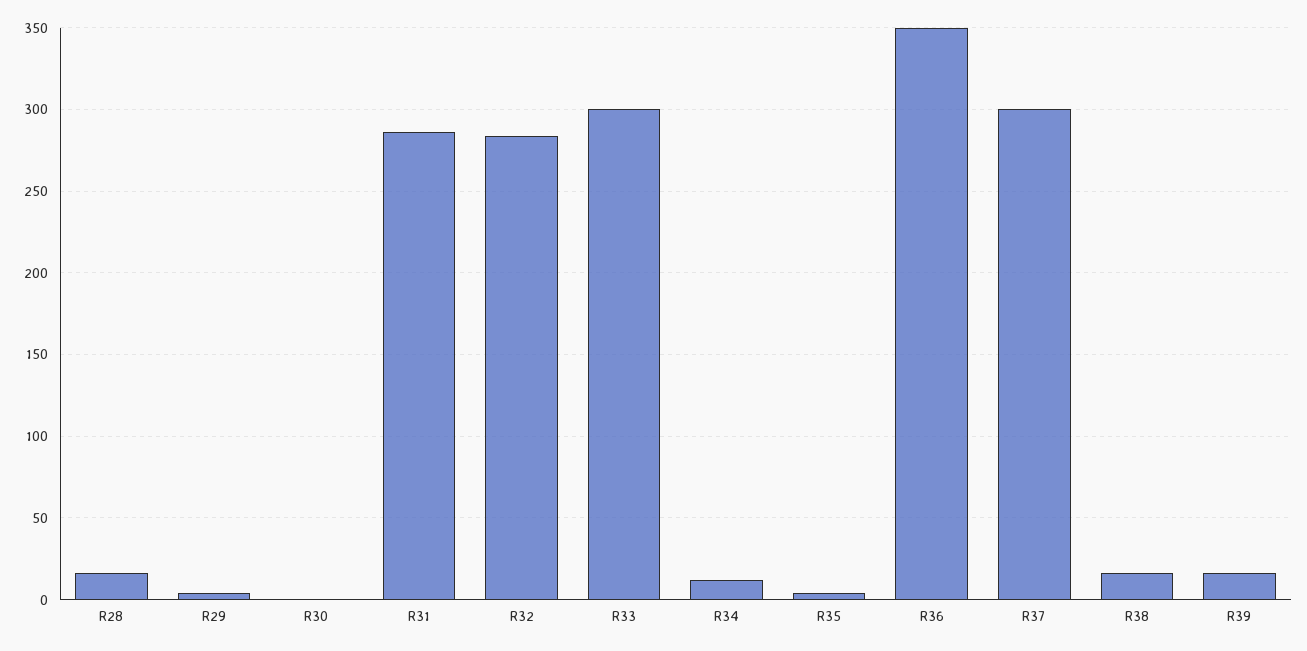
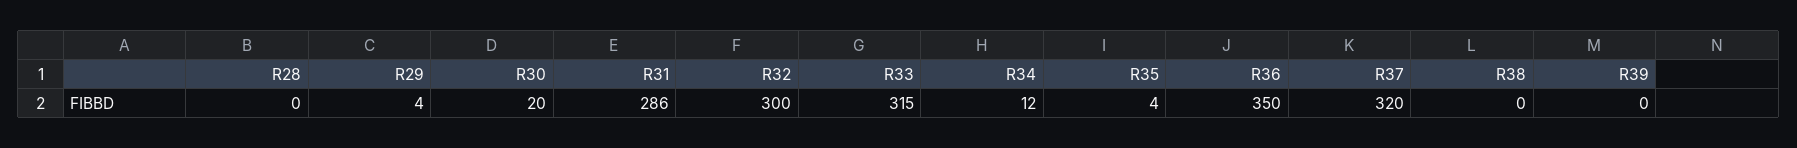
R28: 15 -> 0
R30: 0 -> 20
R32: 285 -> 300
R33: 300 -> 315
R37: 300 -> 320
R38: 15 -> 0
R39: 15 -> 0

